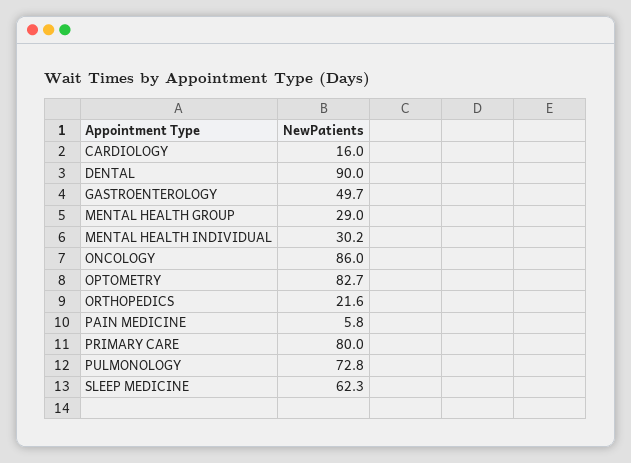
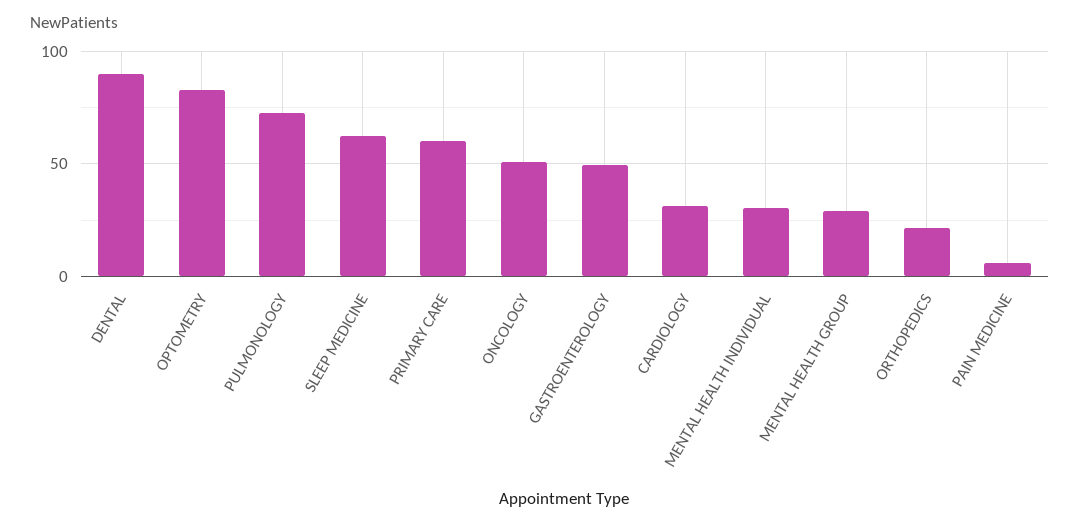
CARDIOLOGY: 16 -> 30
ONCOLOGY: 86 -> 50
PRIMARY CARE: 80 -> 60

